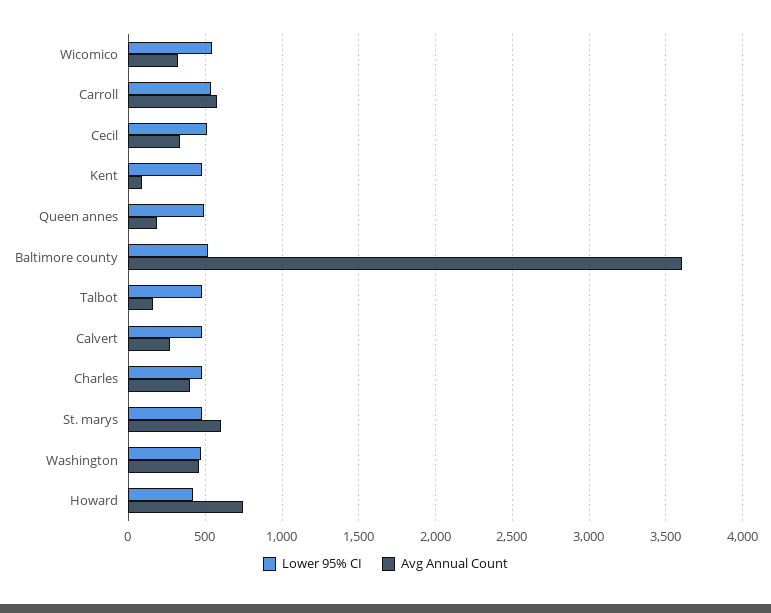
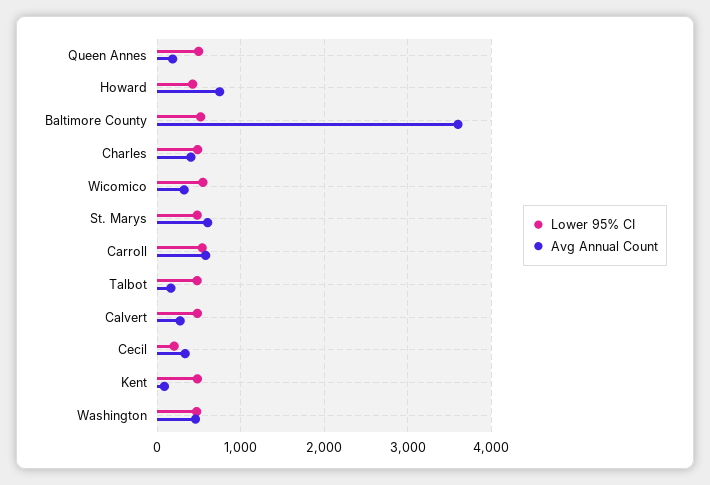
Lower 95% CI, Cecil: 500 -> 200

